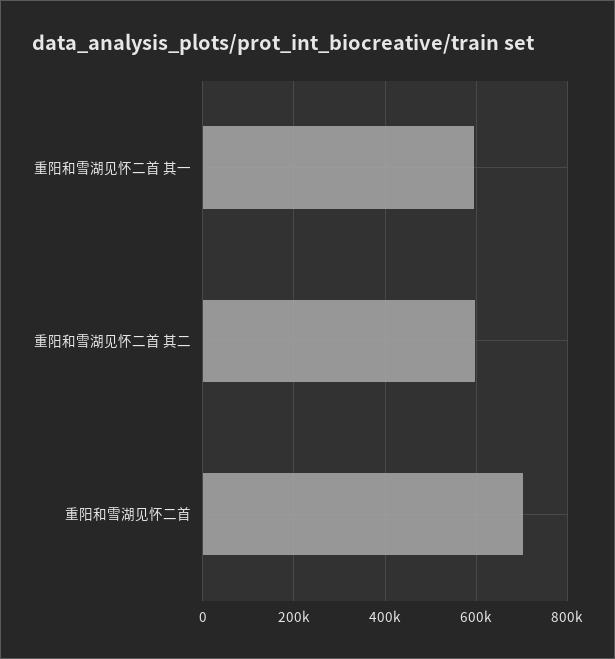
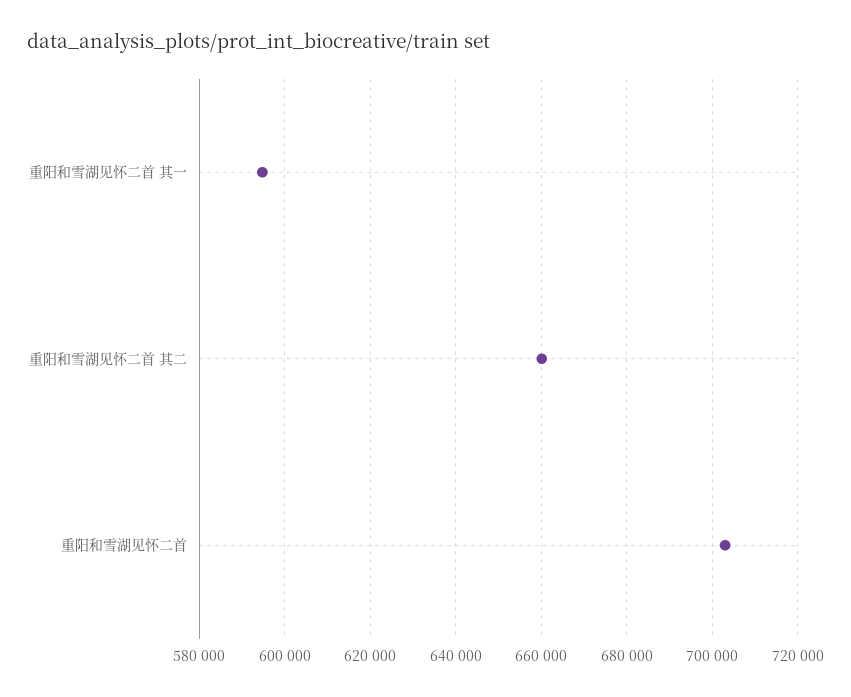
重阳和雪湖见怀二首 其二: 600000 -> 660000

